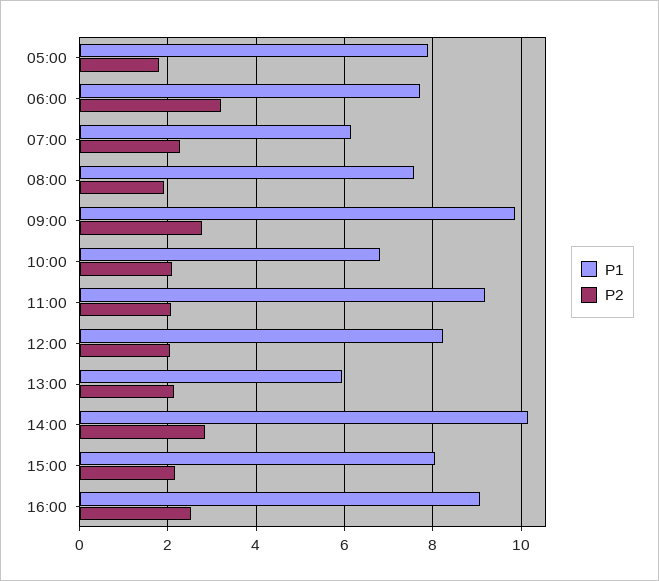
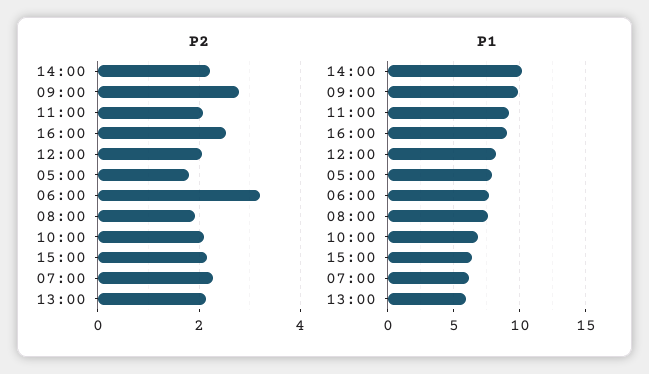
P2, 14:00: 2.8 -> 2.2
P1, 15:00: 8 -> 6.5

